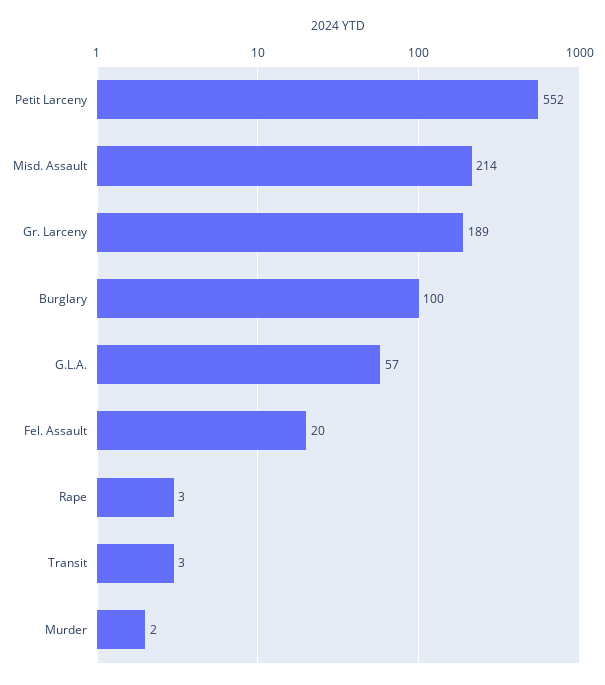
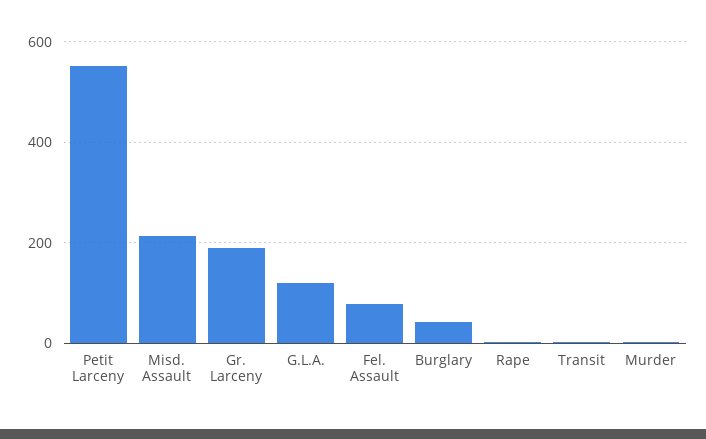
Burglary: 100 -> 40
G.L.A.: 57 -> 120
Fel. Assault: 20 -> 80

